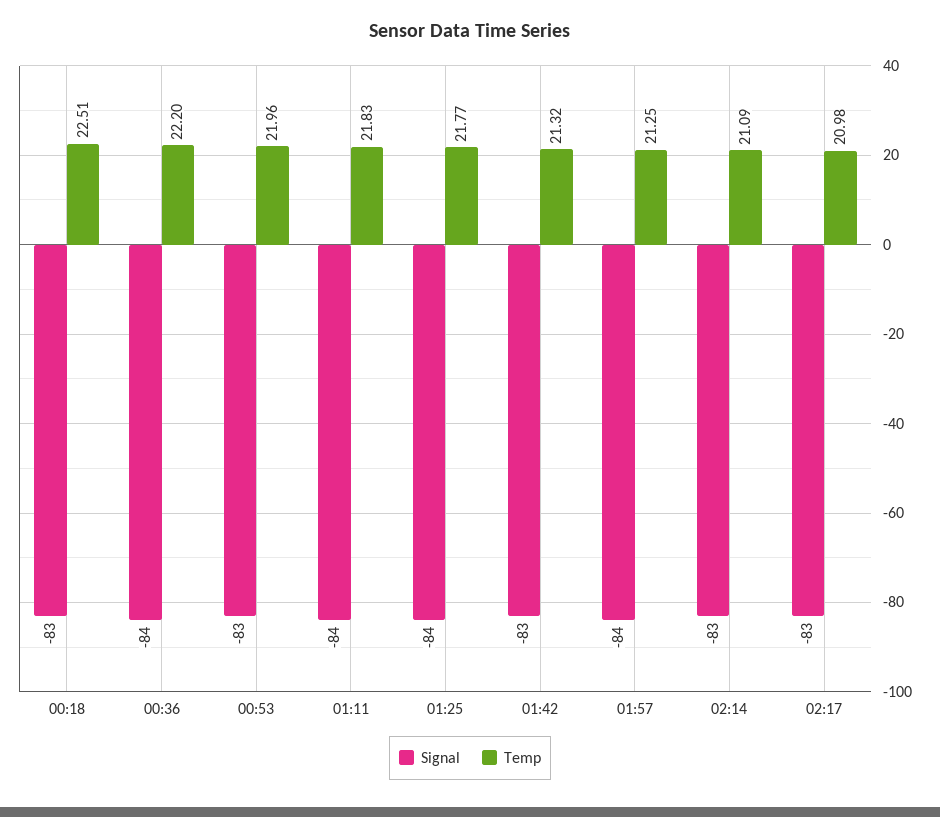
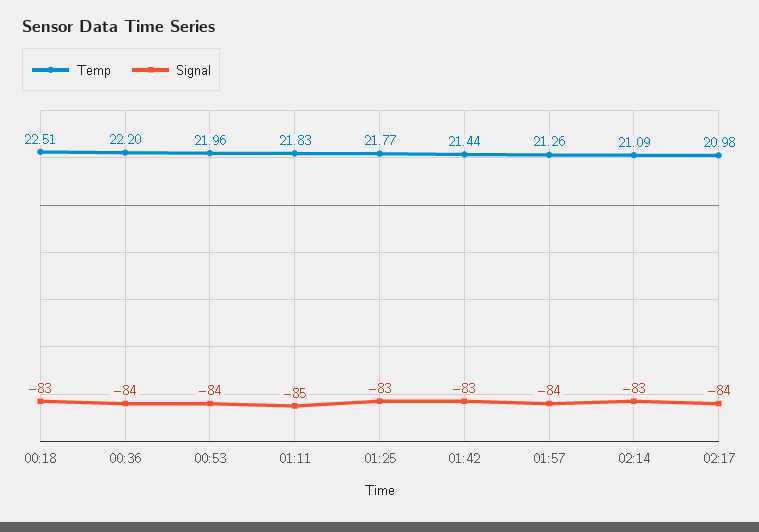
Signal, 00:53: -83 -> -84
Signal, 01:11: -84 -> -85
Signal, 01:25: -84 -> -83
Temp, 01:42: 21.32 -> 21.44
Temp, 01:57: 21.25 -> 21.26
Signal, 02:17: -83 -> -84

